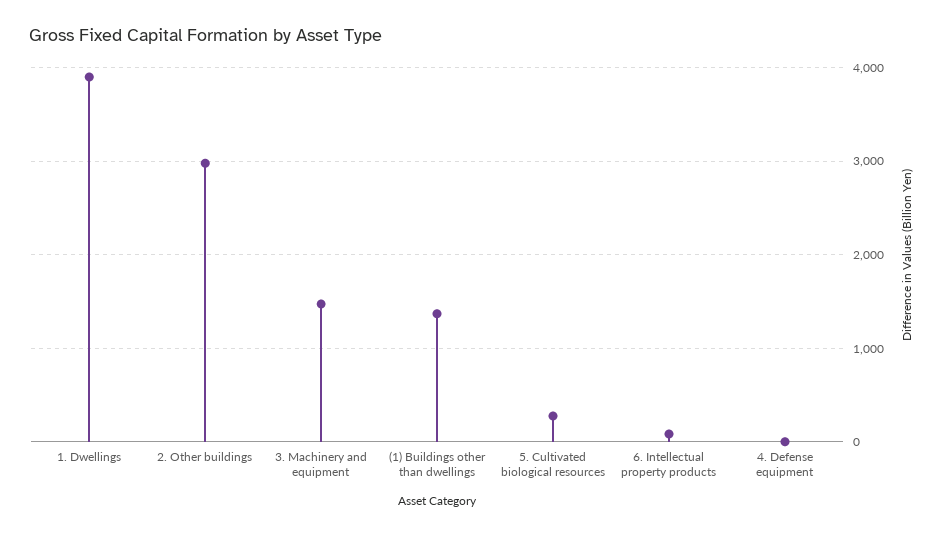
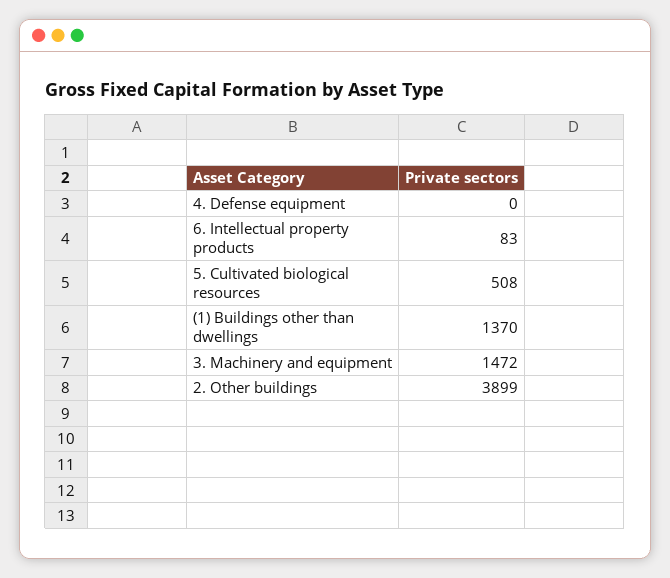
1. Dwellings: 3900 -> none
2. Other buildings: 3000 -> 3899
5. Cultivated biological resources: 300 -> 508

